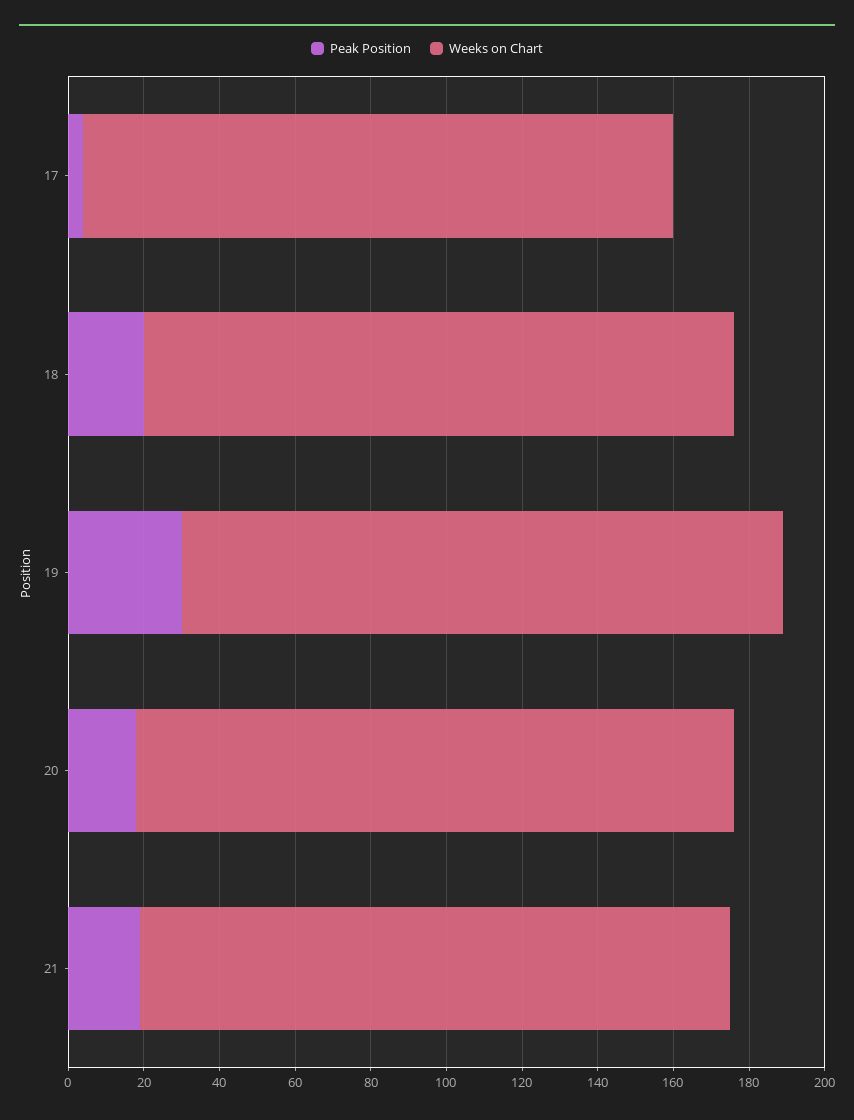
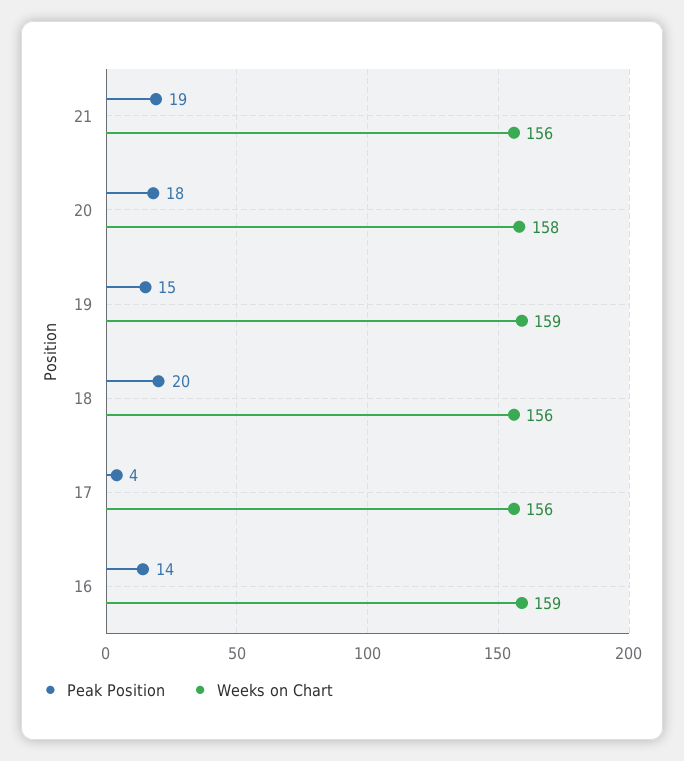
Peak Position, 19: 30 -> 15
Peak Position, 16: none -> 14
Weeks on Chart, 16: none -> 159

